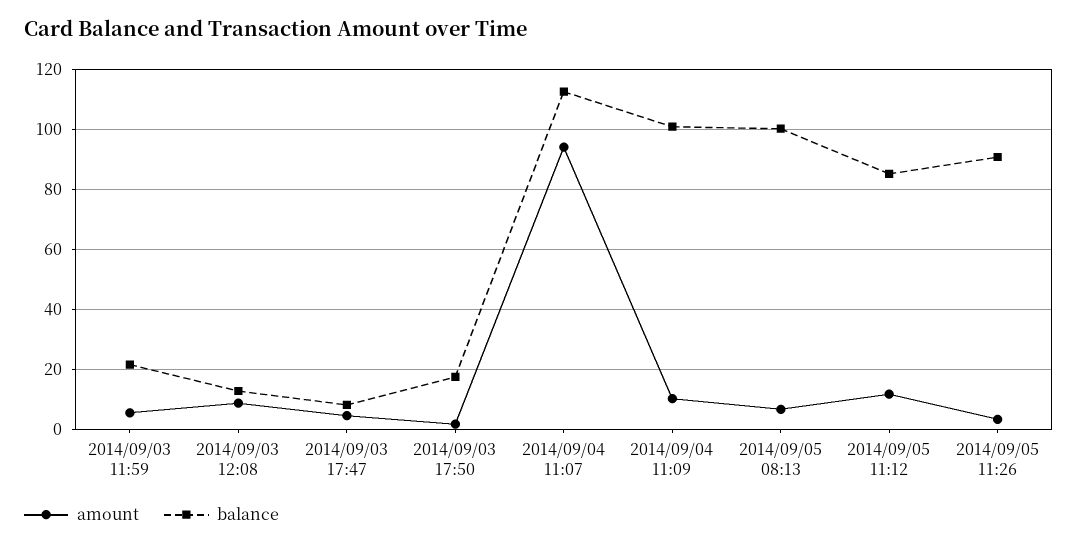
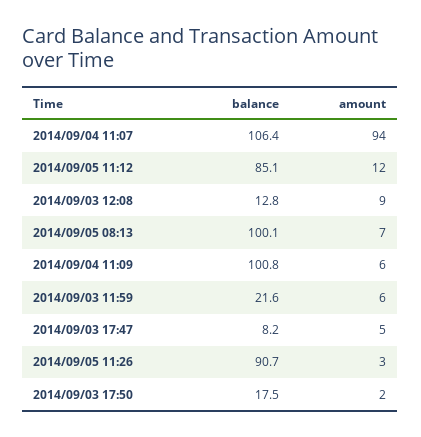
balance, 2014/09/04 11:07: 112 -> 106.4
amount, 2014/09/04 11:09: 10 -> 6

